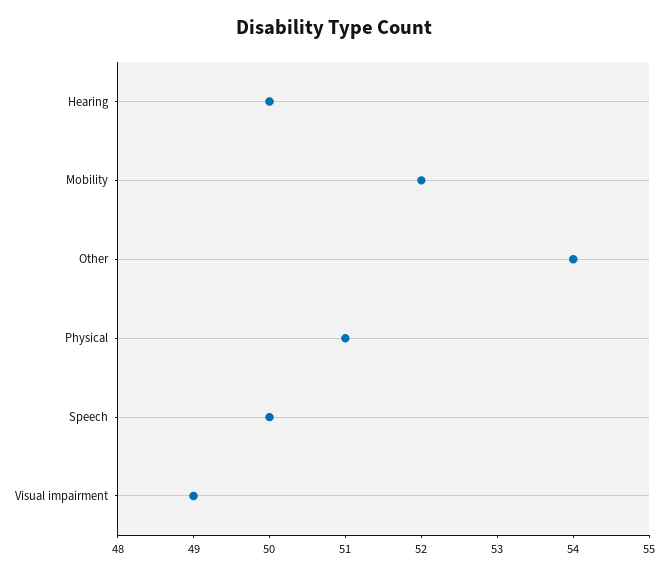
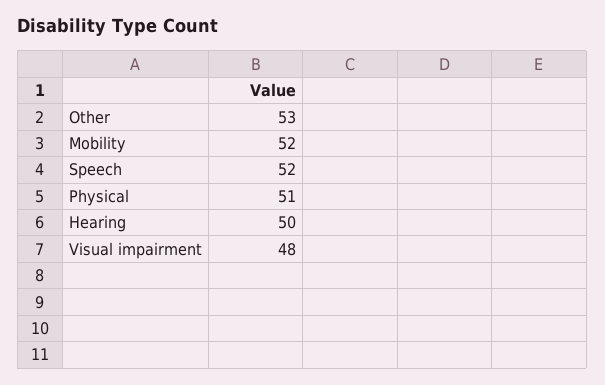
Other: 54 -> 53
Speech: 50 -> 52
Visual impairment: 49 -> 48

